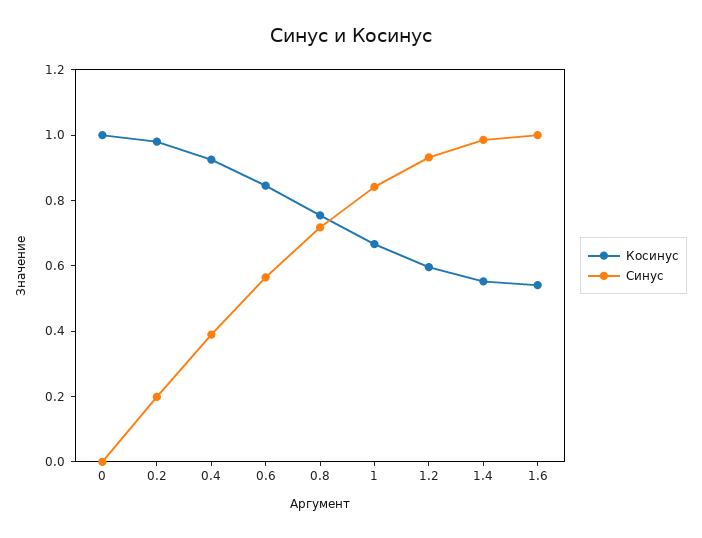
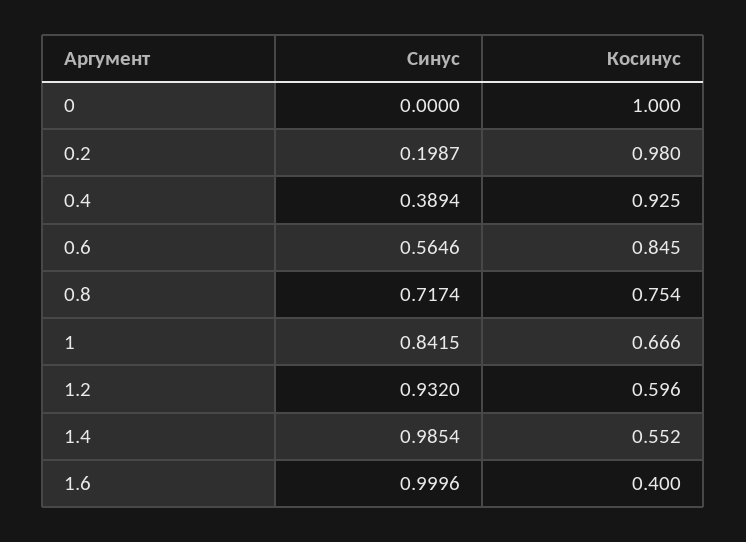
Косинус, 1.6: 0.55 -> 0.4

